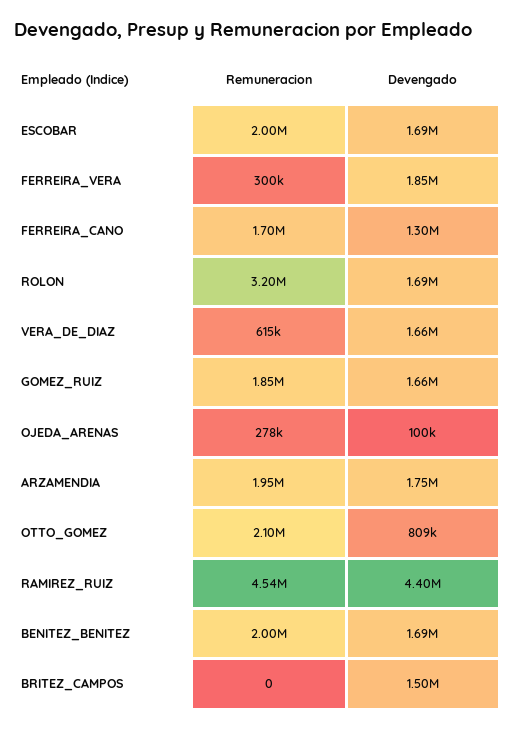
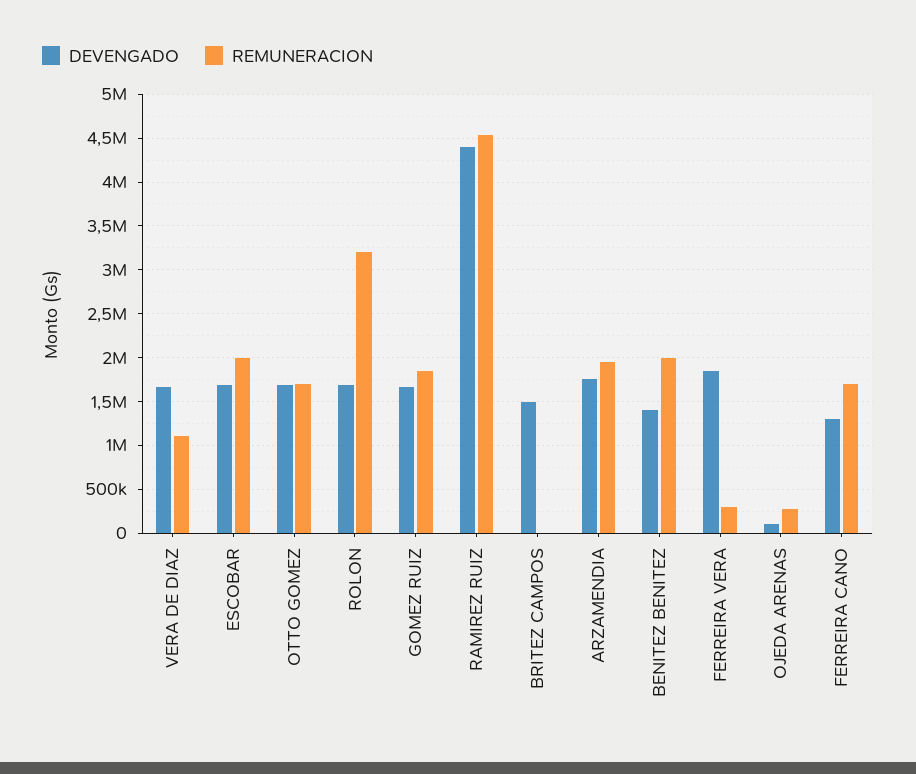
Remuneracion, VERA_DE_DIAZ: 615000 -> 1100000
Remuneracion, OTTO_GOMEZ: 2100000 -> 1700000
Devengado, OTTO_GOMEZ: 809000 -> 1700000
Devengado, BENITEZ_BENITEZ: 1690000 -> 1400000

